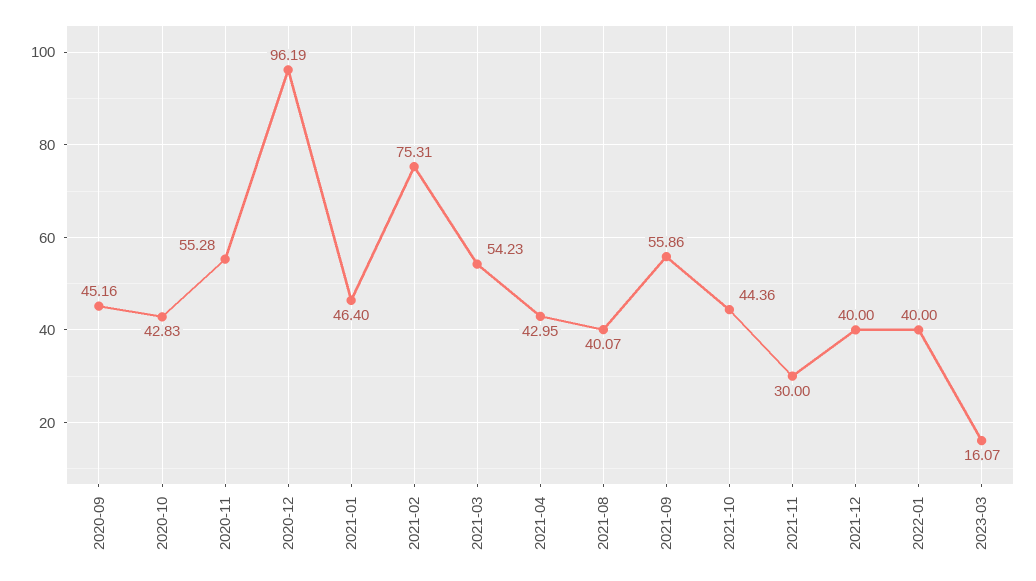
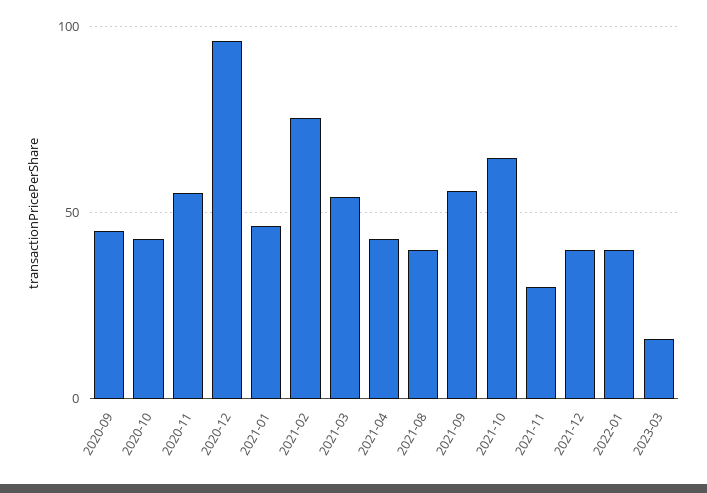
2021-10: 44.36 -> 65

